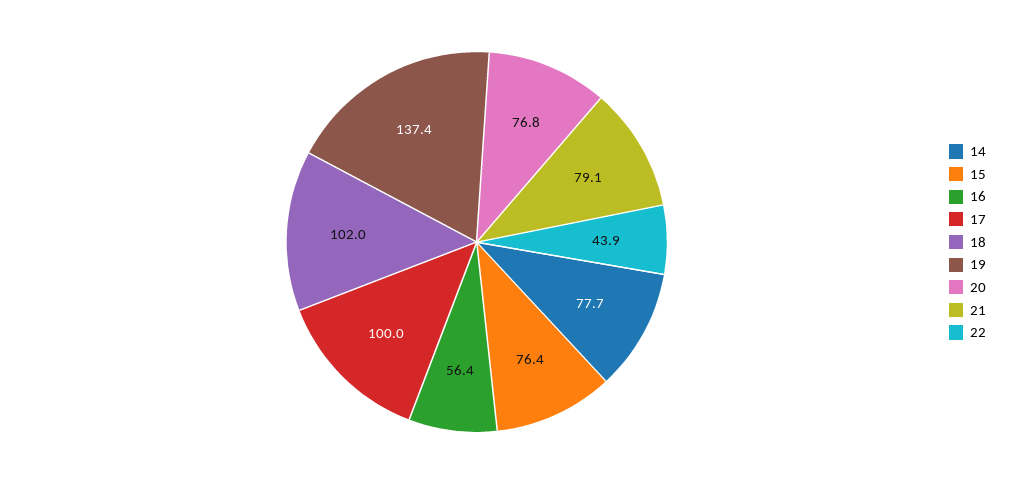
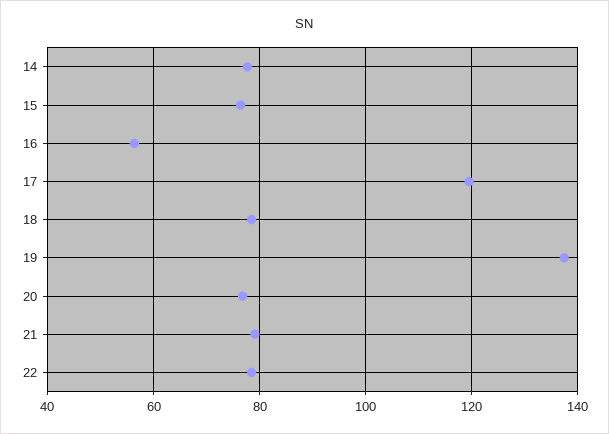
17: 100 -> 120
18: 102 -> 78
22: 43.9 -> 78

